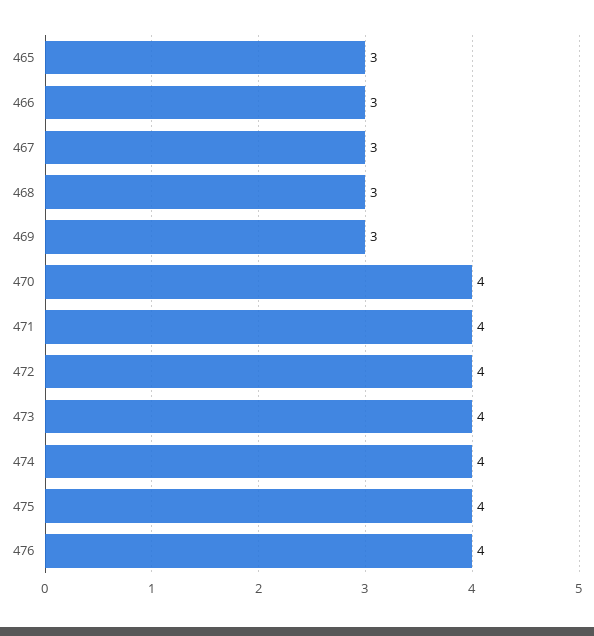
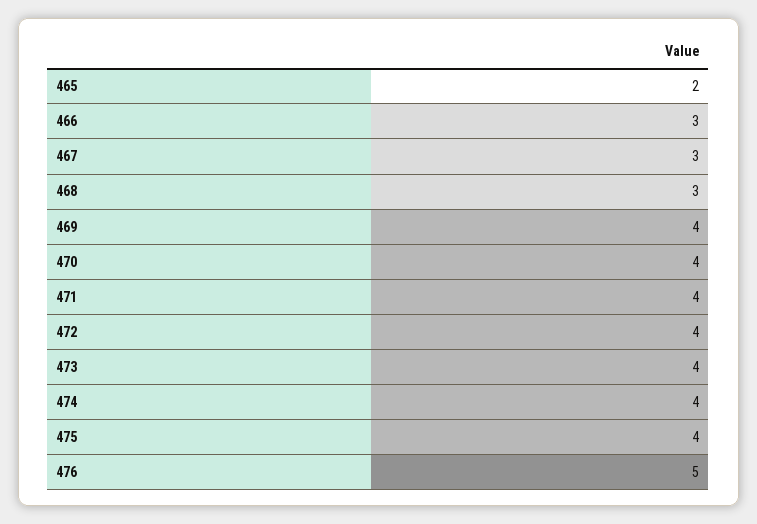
465: 3 -> 2
469: 3 -> 4
476: 4 -> 5

